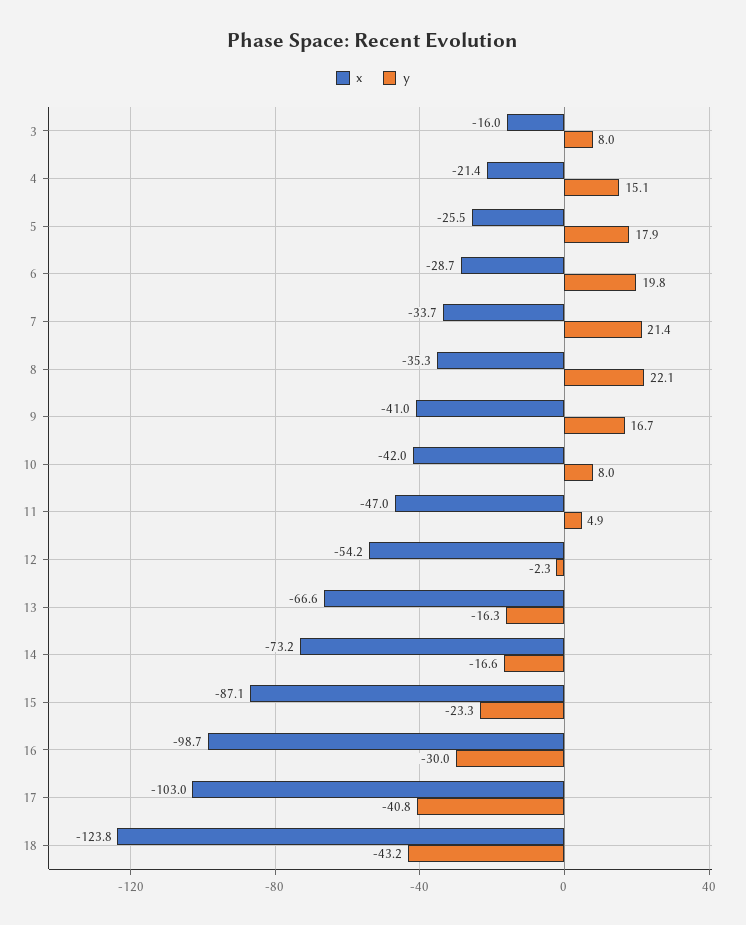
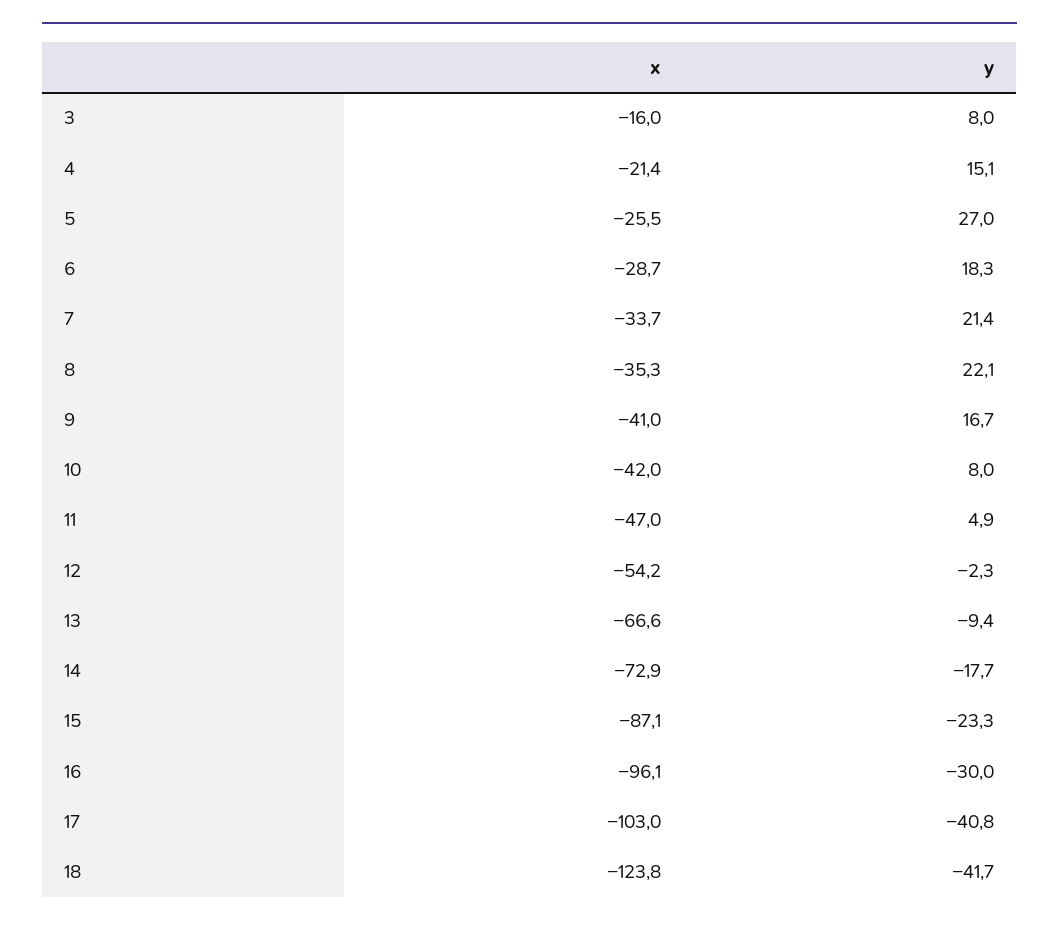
y, 5: 17.9 -> 27
y, 6: 19.8 -> 18.3
y, 13: -16.3 -> -9.4
x, 14: -73.2 -> -72.9
y, 14: -16.6 -> -17.7
x, 16: -98.7 -> -96.1
y, 18: -43.2 -> -41.7

